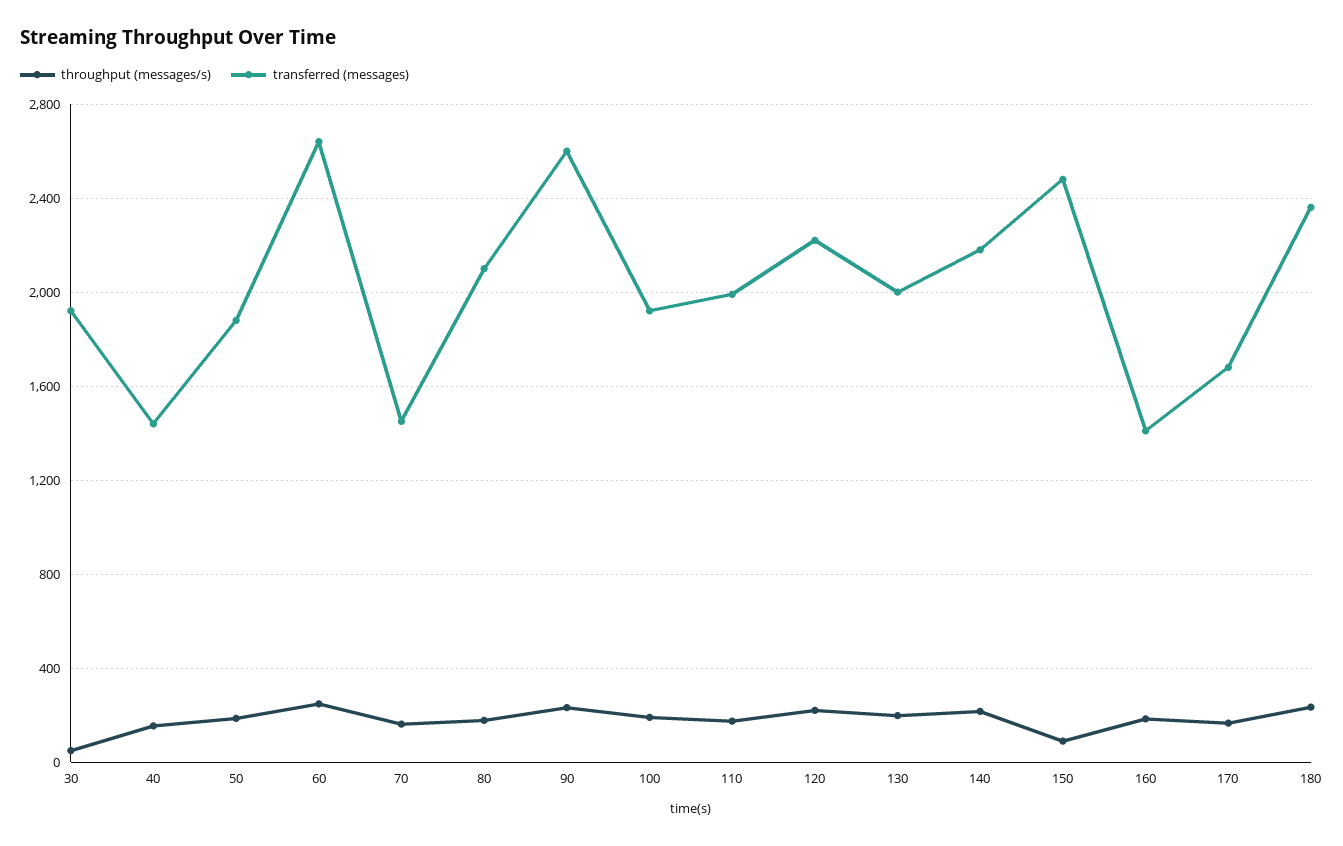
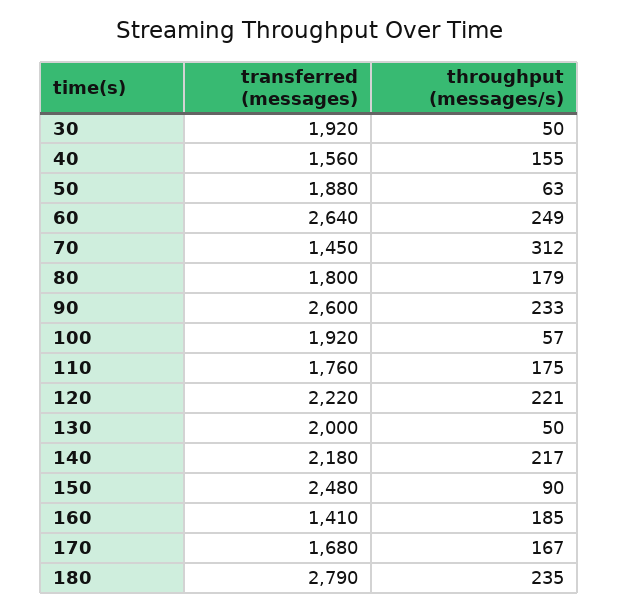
transferred (messages), 40: 1450 -> 1560
throughput (messages/s), 50: 200 -> 63
throughput (messages/s), 70: 150 -> 312
transferred (messages), 80: 2100 -> 1800
throughput (messages/s), 100: 200 -> 57
transferred (messages), 110: 2000 -> 1760
throughput (messages/s), 130: 200 -> 50
transferred (messages), 180: 2350 -> 2790

